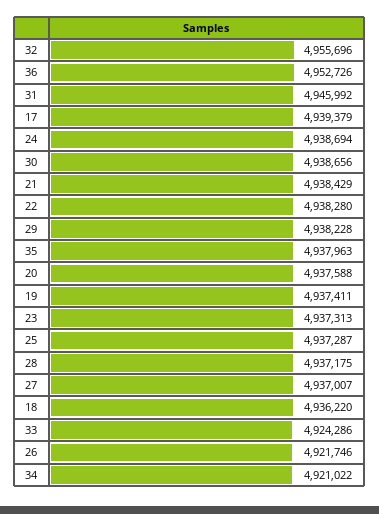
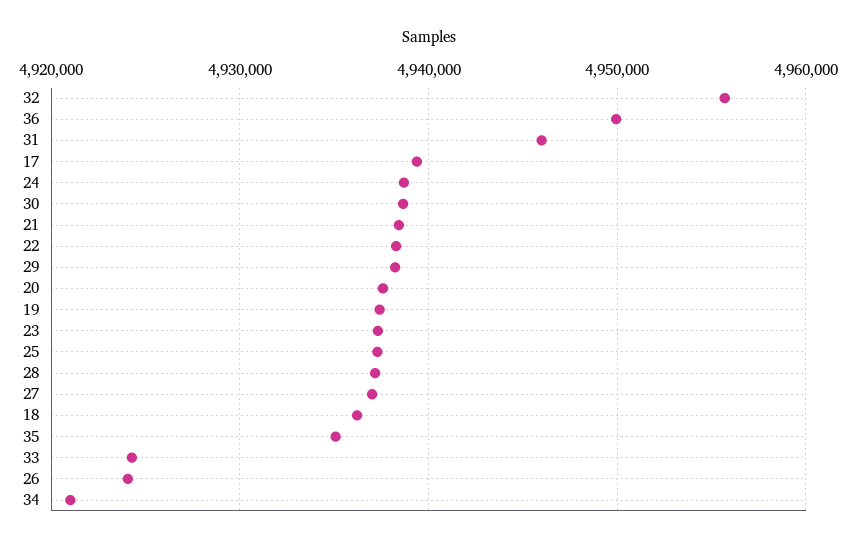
36: 4952726 -> 4950000
35: 4937963 -> 4935000
26: 4921746 -> 4924000

